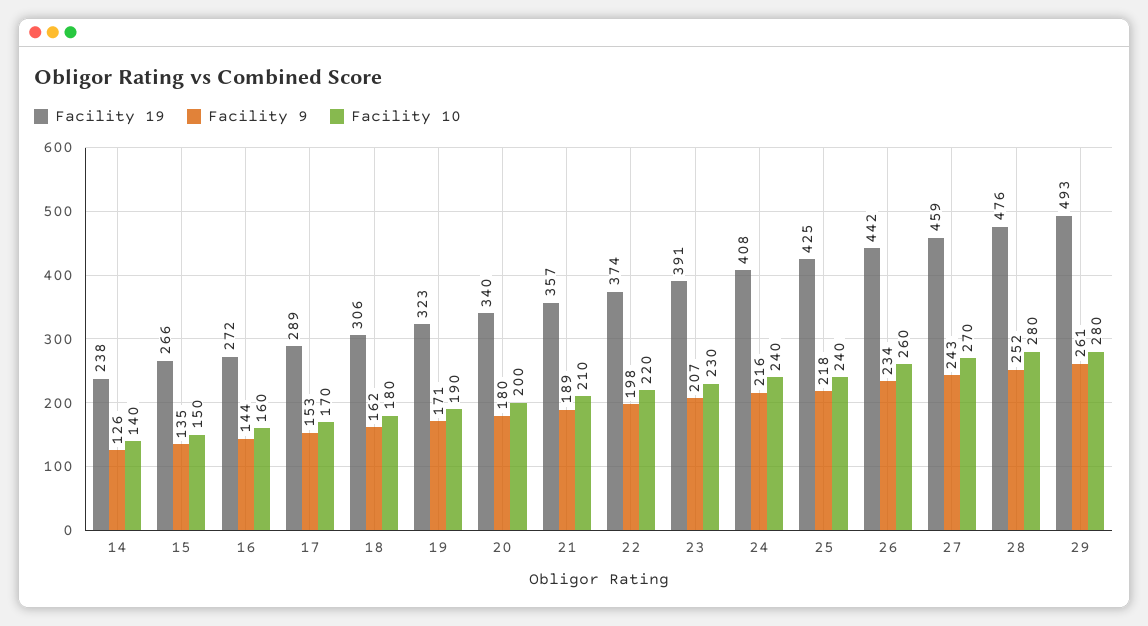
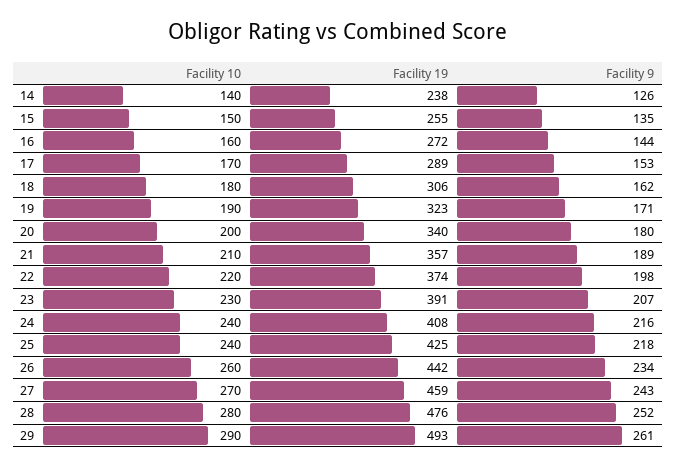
Facility 19, 15: 266 -> 255
Facility 10, 29: 280 -> 290

